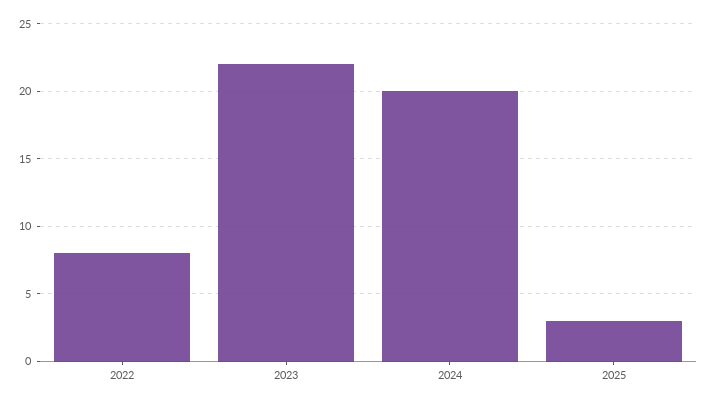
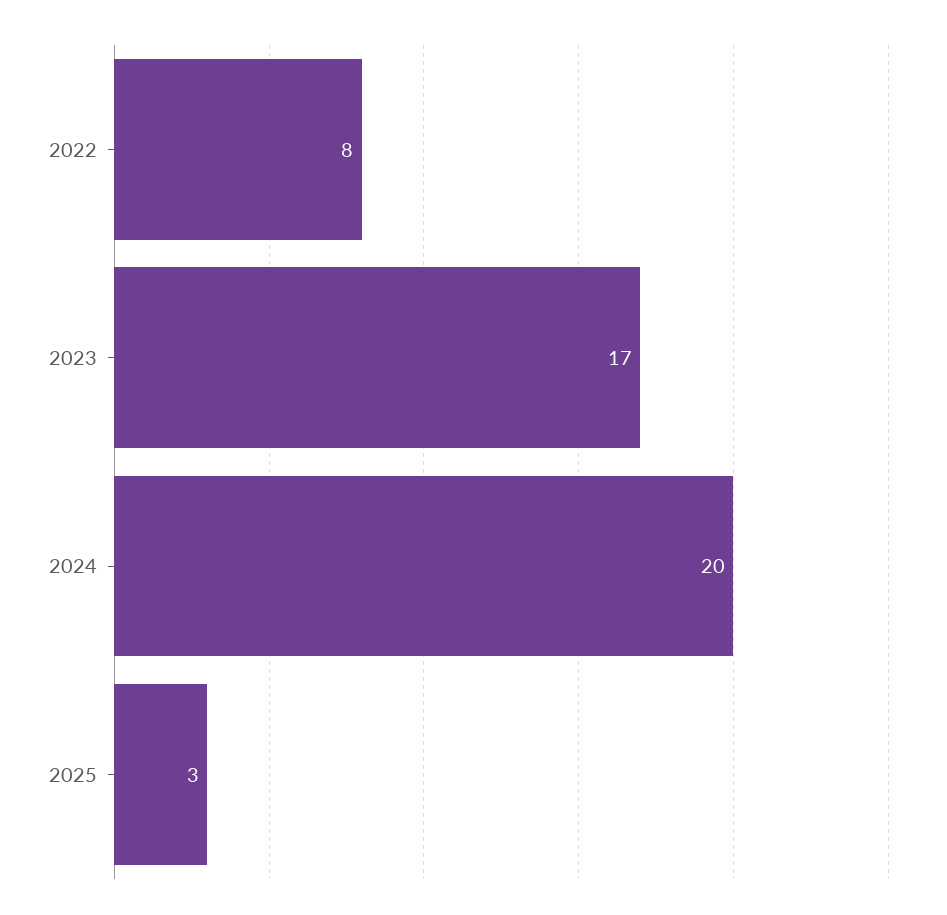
2023: 22 -> 17

